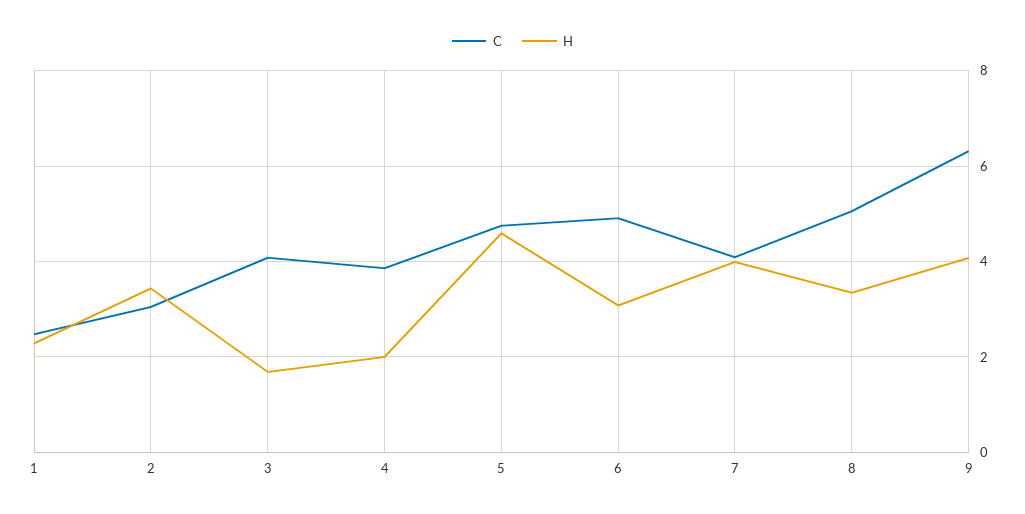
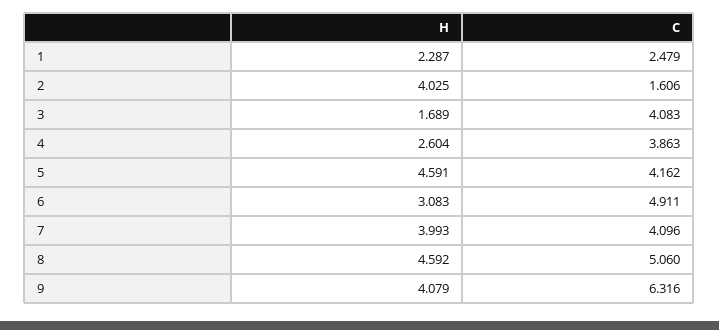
C, 2: 3 -> 1.606
H, 2: 3.4 -> 4.025
H, 4: 2 -> 2.604
C, 5: 4.8 -> 4.162
H, 8: 3.4 -> 4.592

